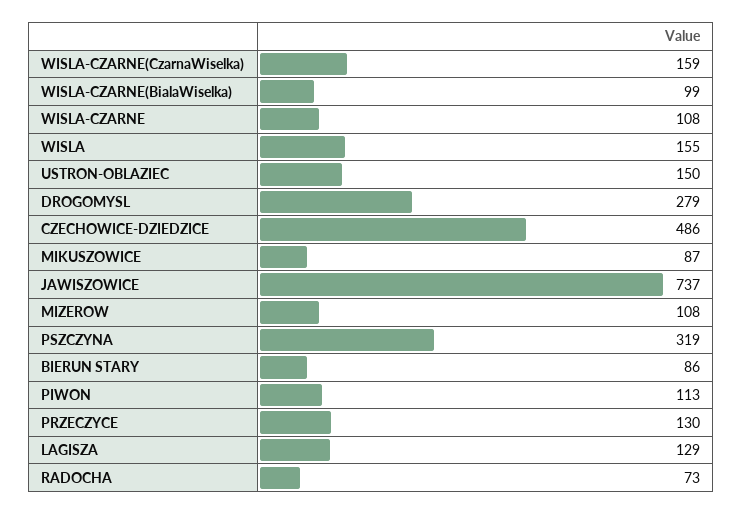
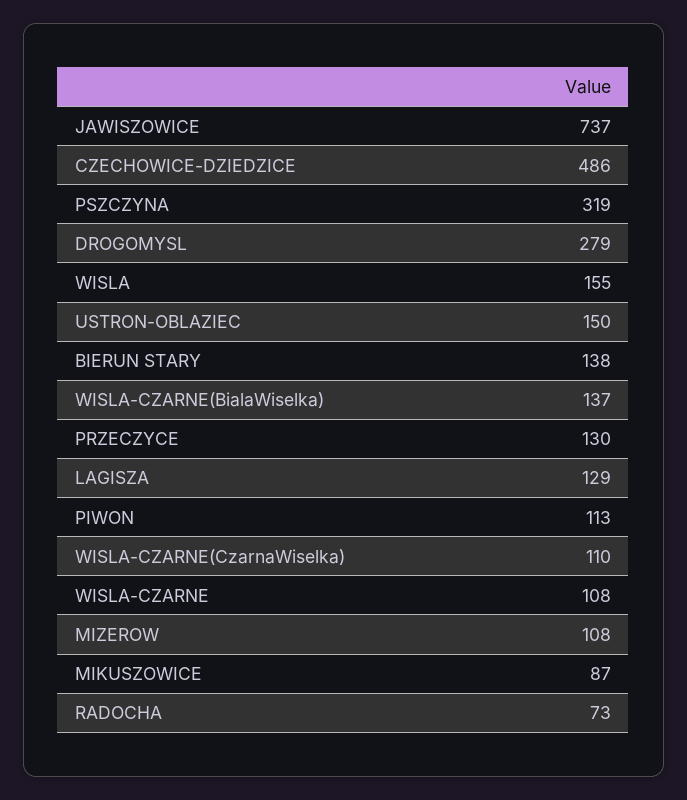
WISLA-CZARNE(CzarnaWiselka): 159 -> 110
WISLA-CZARNE(BialaWiselka): 99 -> 137
BIERUN STARY: 86 -> 138

